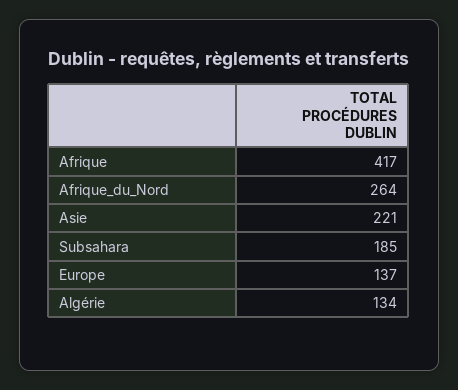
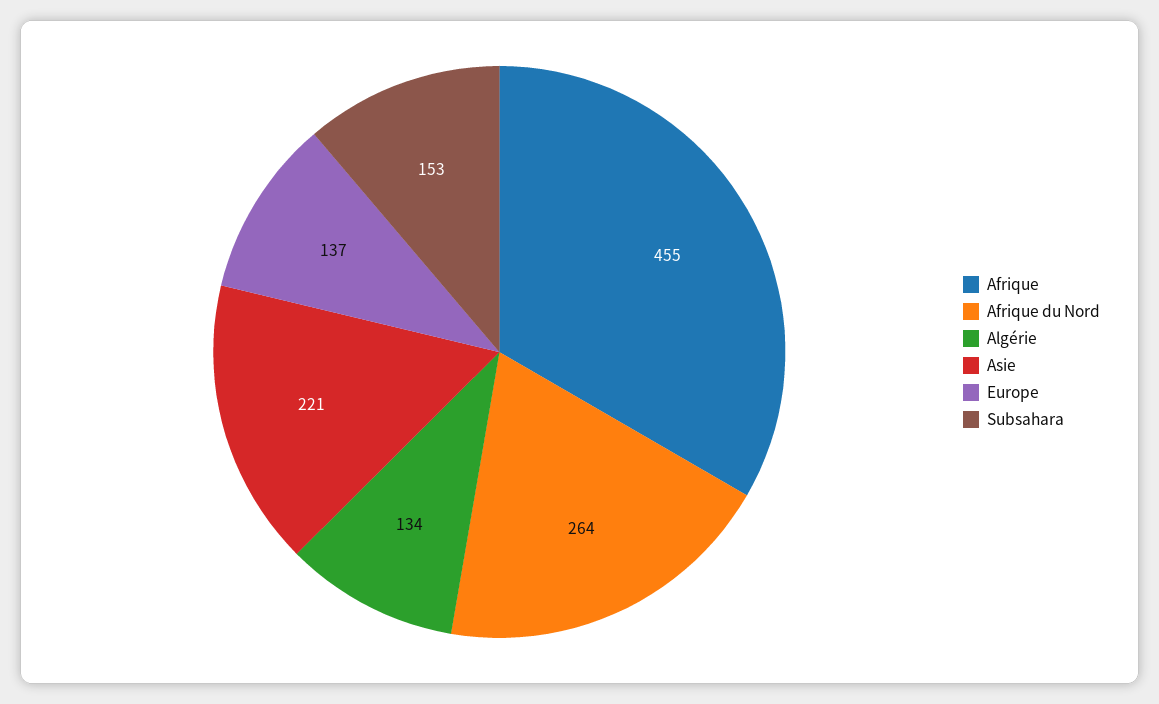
Afrique: 417 -> 455
Subsahara: 185 -> 153

